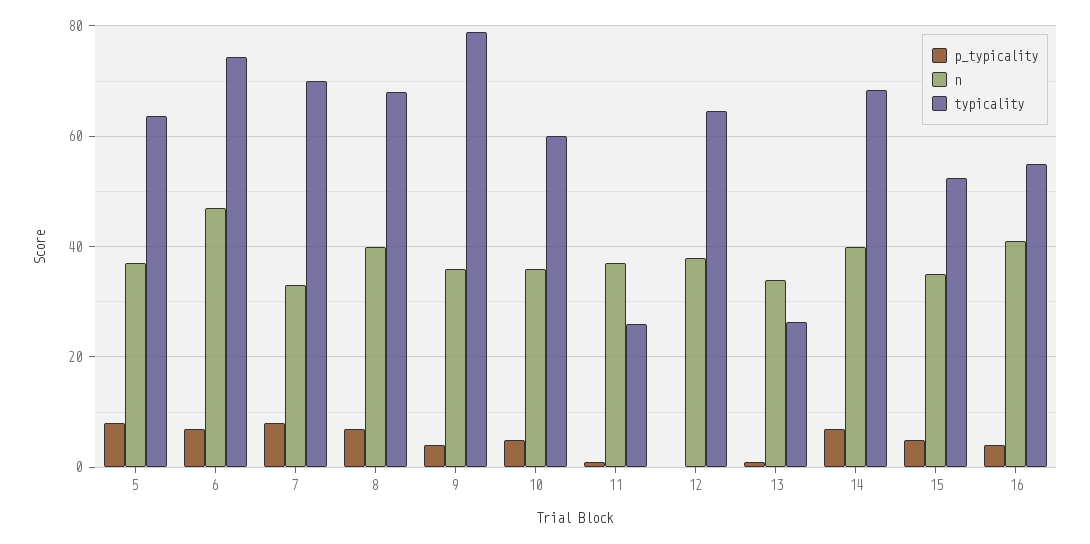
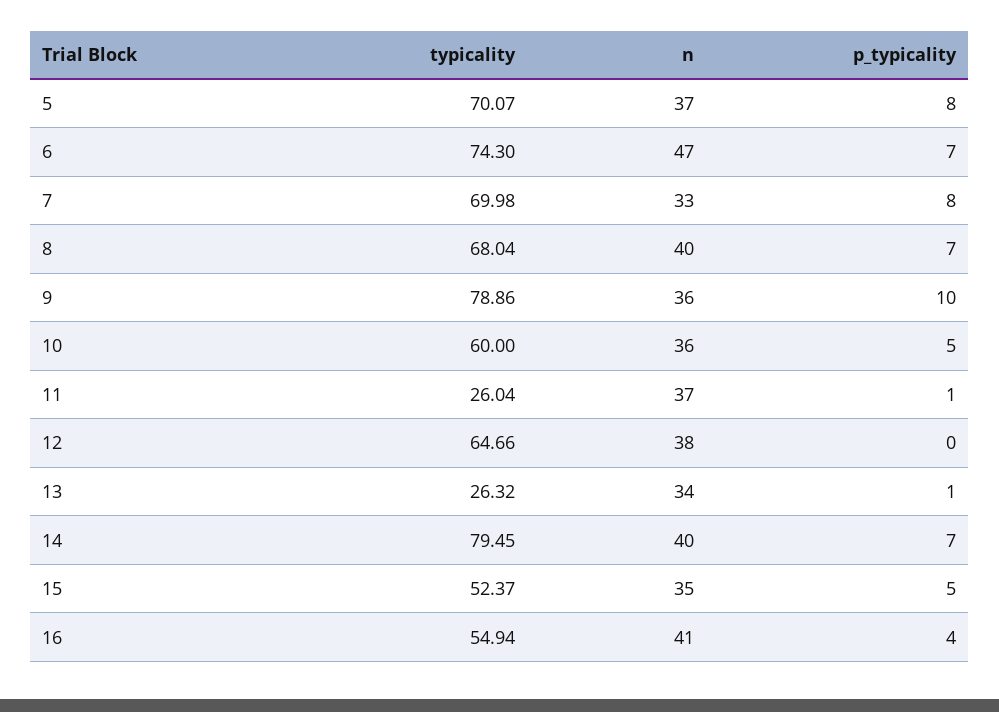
typicality, 5: 64 -> 70.07
p_typicality, 9: 4 -> 10
typicality, 14: 68 -> 79.45

